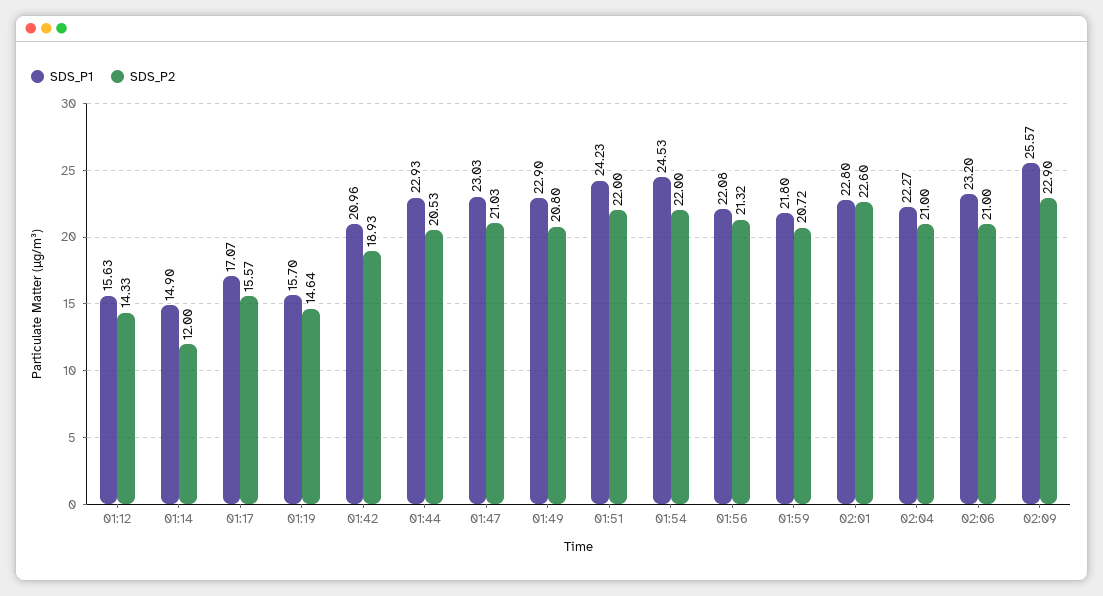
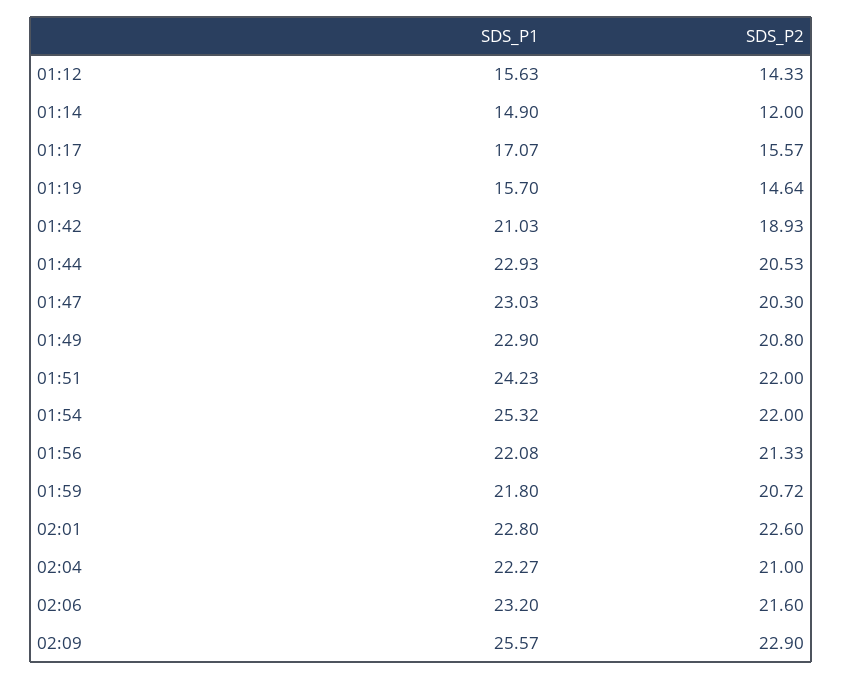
SDS_P1, 01:42: 20.96 -> 21.03
SDS_P2, 01:47: 21.03 -> 20.3
SDS_P1, 01:54: 24.53 -> 25.32
SDS_P2, 01:56: 21.32 -> 21.33
SDS_P2, 02:06: 21 -> 21.6

